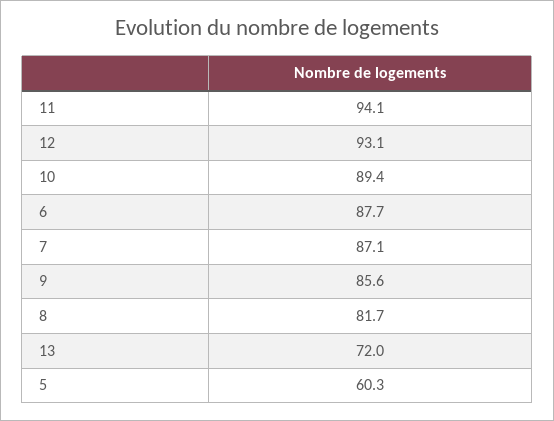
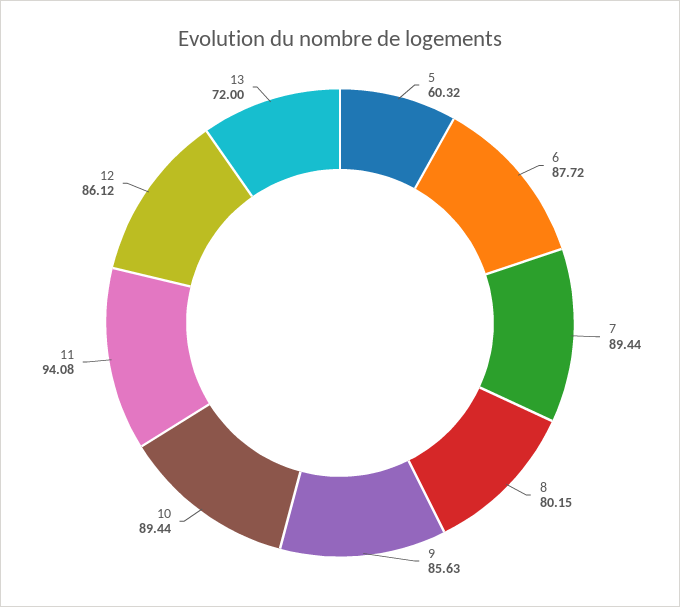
12: 93.1 -> 86.12
7: 87.1 -> 89.44
8: 81.7 -> 80.15

